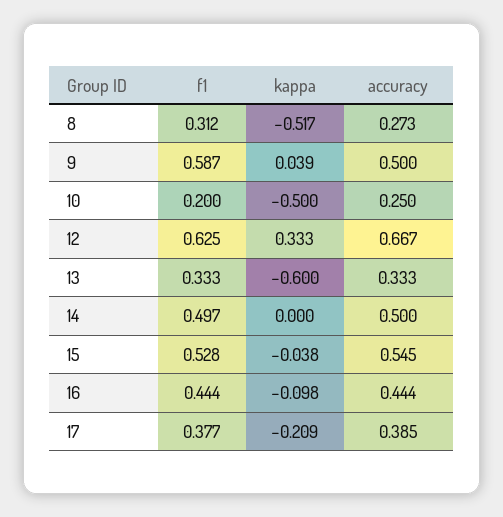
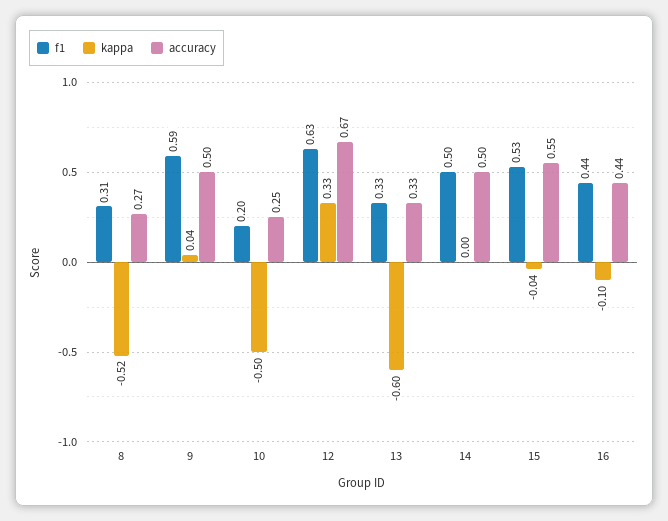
f1, 17: 0.377 -> none
kappa, 17: -0.209 -> none
accuracy, 17: 0.385 -> none

